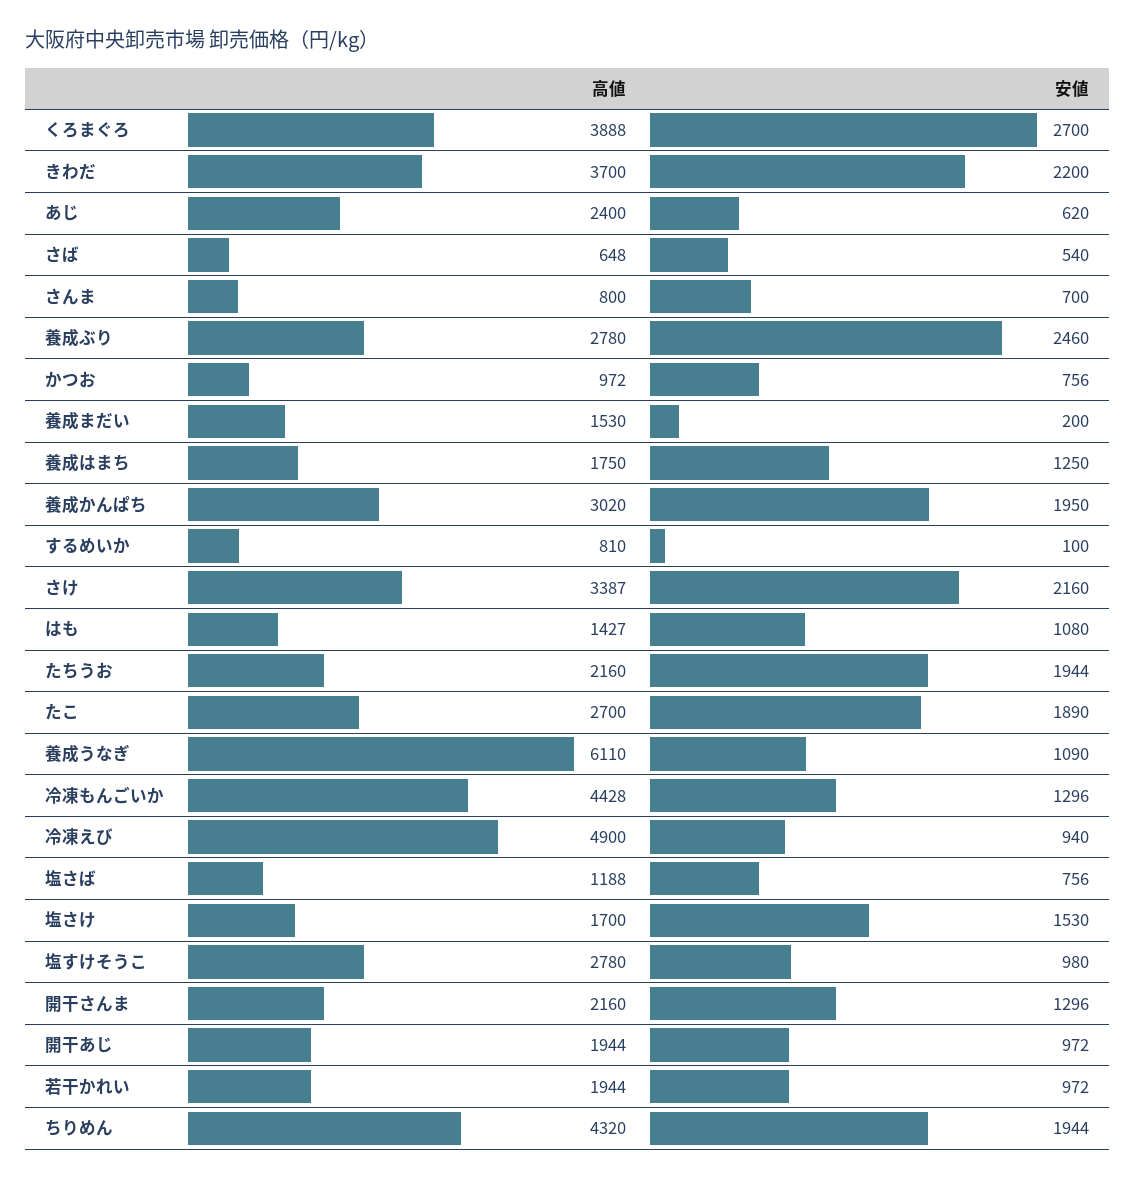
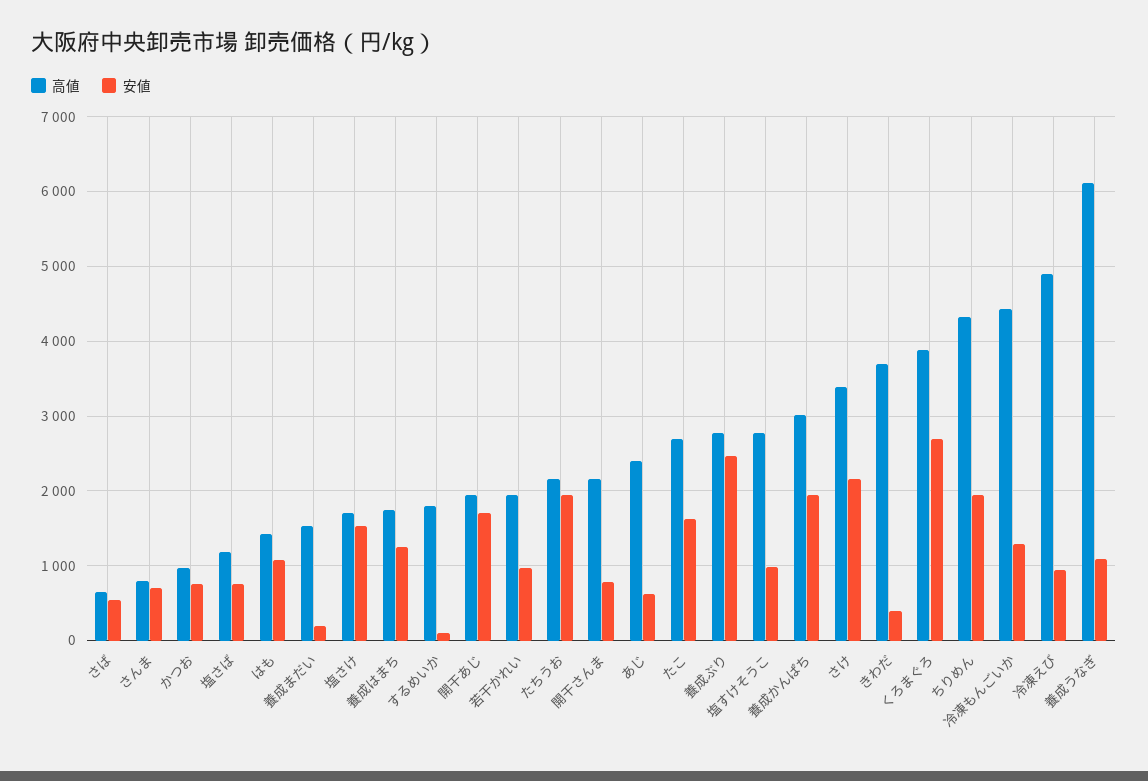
安値, きわだ: 2200 -> 400
高値, するめいか: 810 -> 1800
安値, たこ: 1890 -> 1600
安値, 開干さんま: 1296 -> 800
安値, 開干あじ: 972 -> 1700

